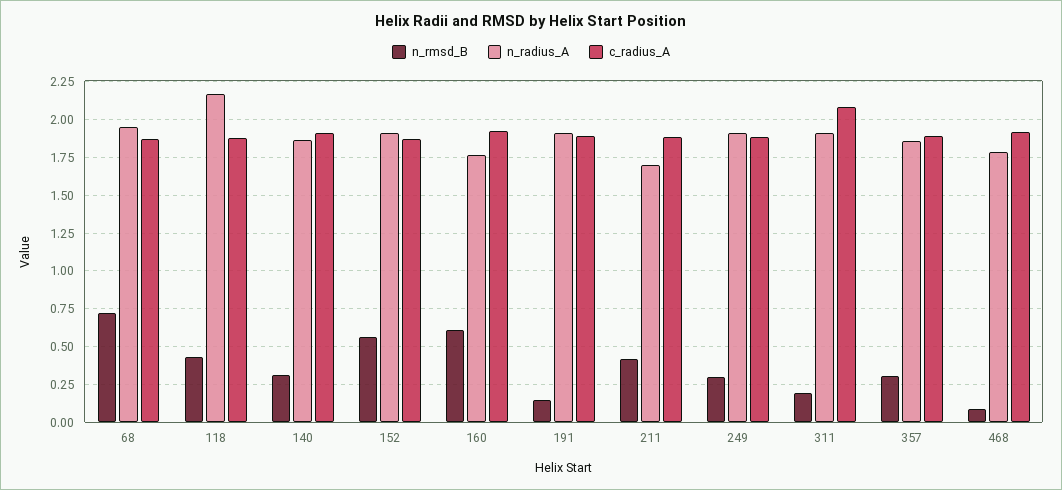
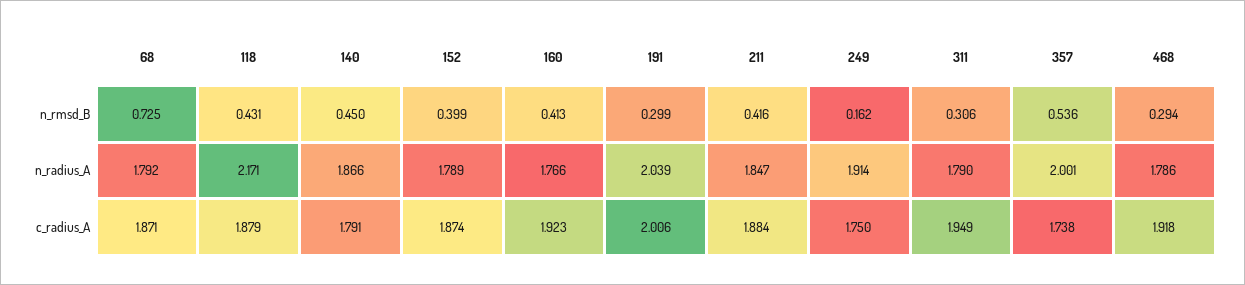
n_radius_A, 68: 1.95 -> 1.792
n_rmsd_B, 140: 0.3 -> 0.45
c_radius_A, 140: 1.9 -> 1.791
n_rmsd_B, 152: 0.55 -> 0.399
n_radius_A, 152: 1.9 -> 1.789
n_rmsd_B, 160: 0.6 -> 0.413
n_rmsd_B, 191: 0.15 -> 0.299
n_radius_A, 191: 1.9 -> 2.039
c_radius_A, 191: 1.9 -> 2.006
n_radius_A, 211: 1.7 -> 1.847
n_rmsd_B, 249: 0.3 -> 0.162
c_radius_A, 249: 1.9 -> 1.75
n_rmsd_B, 311: 0.2 -> 0.306
n_radius_A, 311: 1.9 -> 1.79
c_radius_A, 311: 2.1 -> 1.949
n_rmsd_B, 357: 0.3 -> 0.536
n_radius_A, 357: 1.85 -> 2.001
c_radius_A, 357: 1.9 -> 1.738
n_rmsd_B, 468: 0.1 -> 0.294

